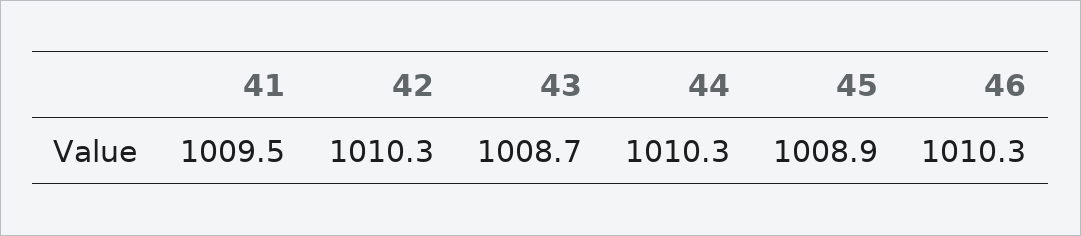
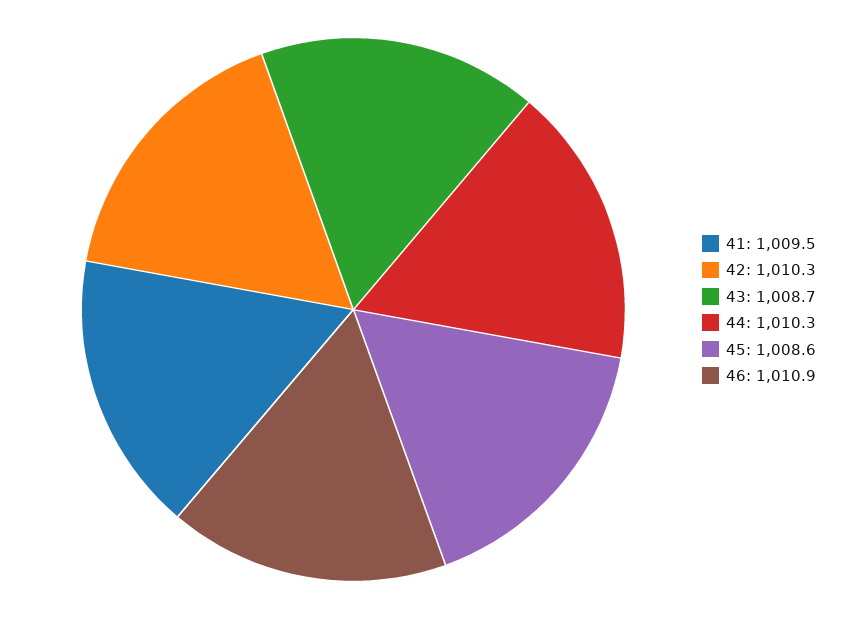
45: 1008.9 -> 1008.6
46: 1010.3 -> 1010.9

